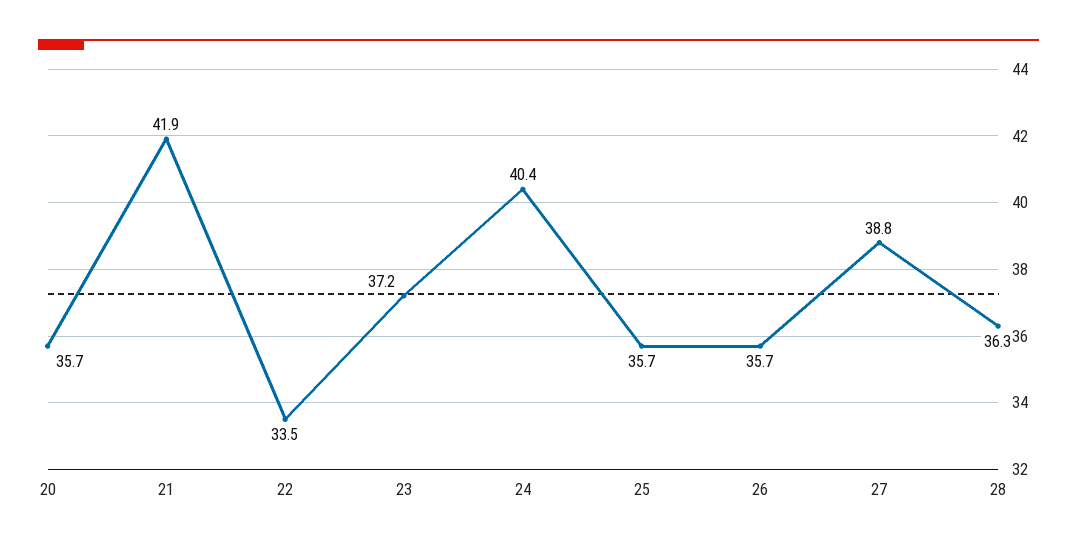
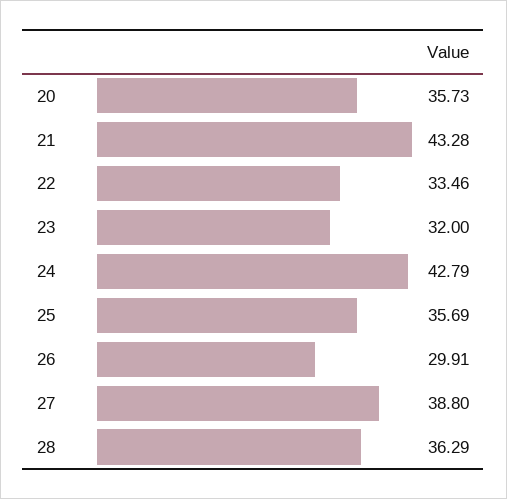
21: 41.9 -> 43.28
23: 37.2 -> 32
24: 40.4 -> 42.79
26: 35.7 -> 29.91

